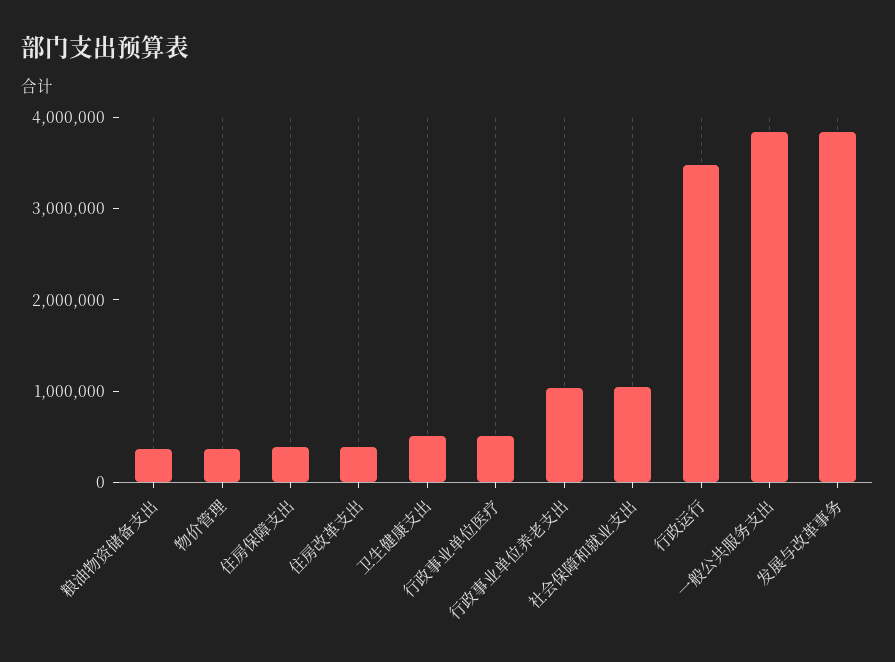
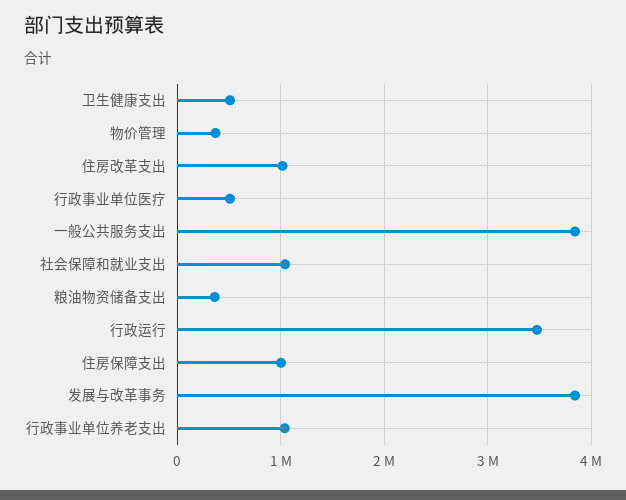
住房保障支出: 400000 -> 1000000
住房改革支出: 400000 -> 1000000

